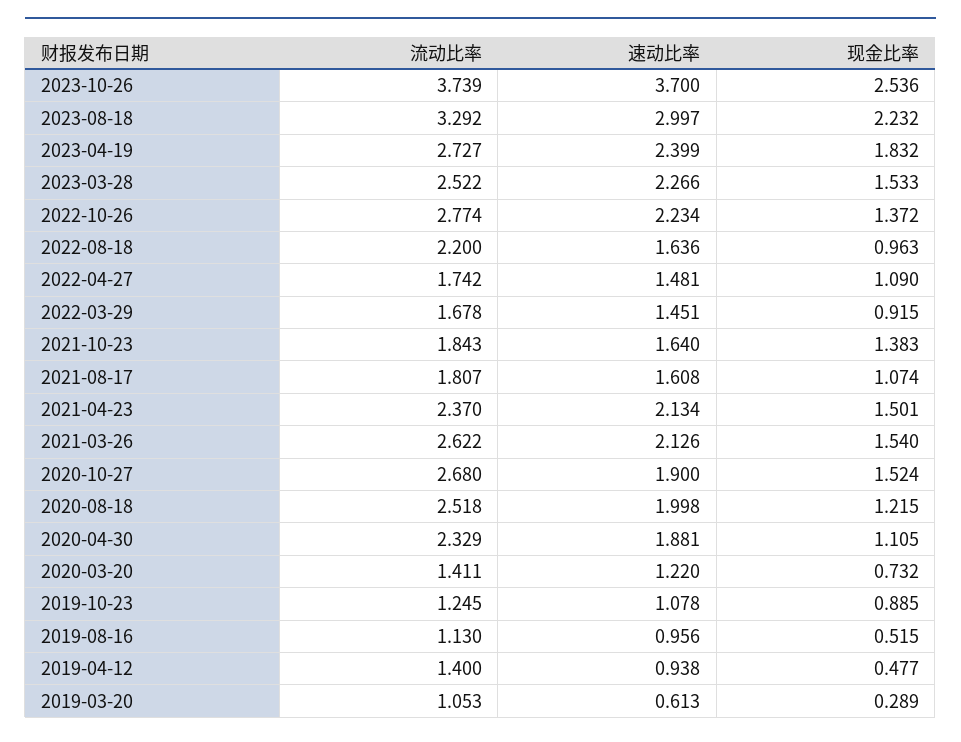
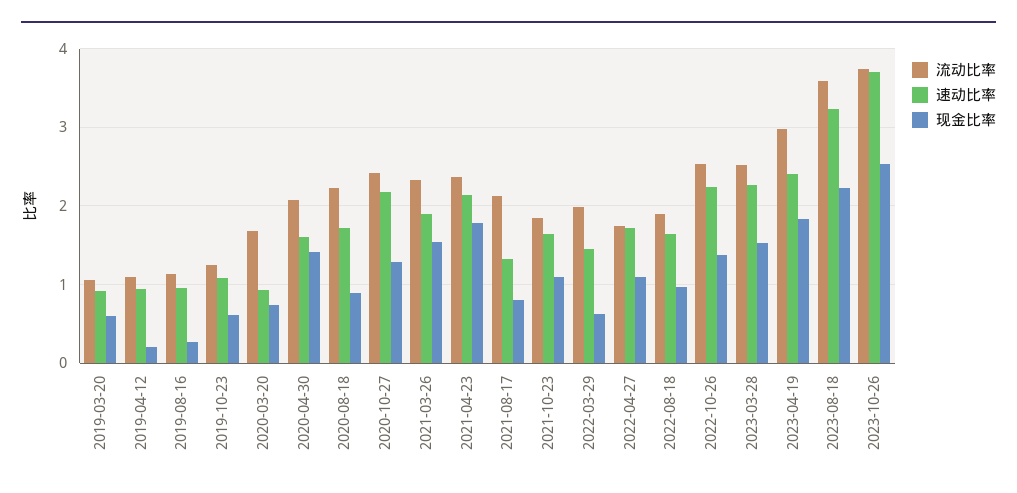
流动比率, 2023-08-18: 3.292 -> 3.6
速动比率, 2023-08-18: 2.997 -> 3.2
流动比率, 2023-04-19: 2.727 -> 3
流动比率, 2022-10-26: 2.774 -> 2.5
流动比率, 2022-08-18: 2.2 -> 1.9
速动比率, 2022-04-27: 1.481 -> 1.7
流动比率, 2022-03-29: 1.678 -> 2
现金比率, 2022-03-29: 0.915 -> 0.6
现金比率, 2021-10-23: 1.383 -> 1.1
流动比率, 2021-08-17: 1.807 -> 2.1
速动比率, 2021-08-17: 1.608 -> 1.3
现金比率, 2021-08-17: 1.074 -> 0.8
现金比率, 2021-04-23: 1.501 -> 1.8
流动比率, 2021-03-26: 2.622 -> 2.3
速动比率, 2021-03-26: 2.126 -> 1.9
流动比率, 2020-10-27: 2.68 -> 2.4
速动比率, 2020-10-27: 1.9 -> 2.2
现金比率, 2020-10-27: 1.524 -> 1.3
流动比率, 2020-08-18: 2.518 -> 2.2
速动比率, 2020-08-18: 1.998 -> 1.7
现金比率, 2020-08-18: 1.215 -> 0.9
流动比率, 2020-04-30: 2.329 -> 2.1
速动比率, 2020-04-30: 1.881 -> 1.6
现金比率, 2020-04-30: 1.105 -> 1.4
流动比率, 2020-03-20: 1.411 -> 1.7
速动比率, 2020-03-20: 1.22 -> 0.9
现金比率, 2019-10-23: 0.885 -> 0.6
现金比率, 2019-08-16: 0.515 -> 0.3
流动比率, 2019-04-12: 1.4 -> 1.1
现金比率, 2019-04-12: 0.477 -> 0.2
速动比率, 2019-03-20: 0.613 -> 0.9
现金比率, 2019-03-20: 0.289 -> 0.6

